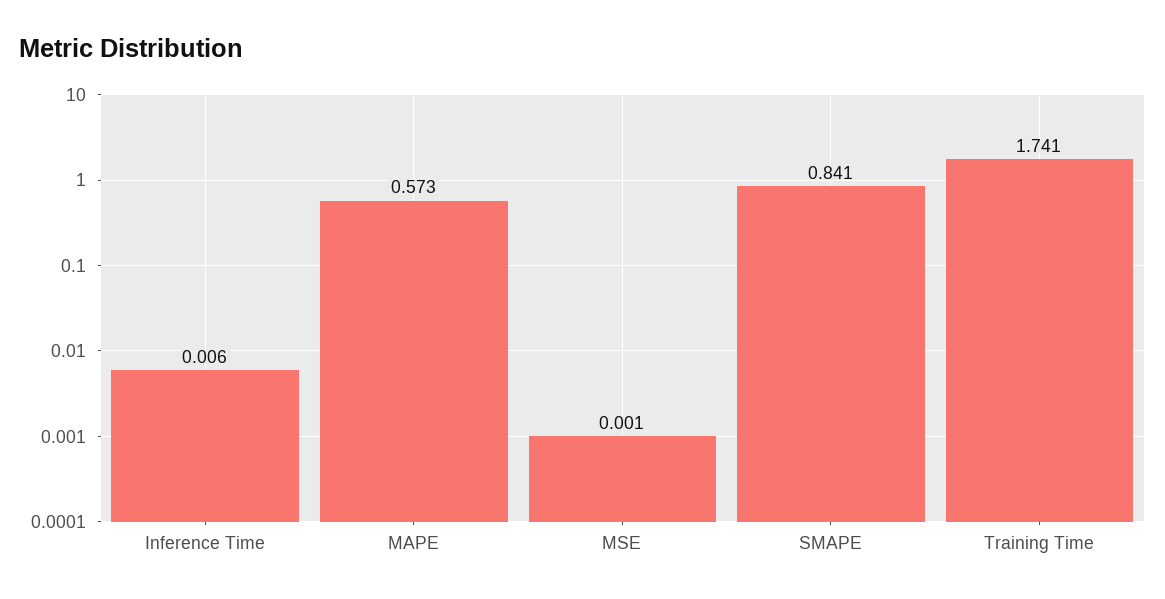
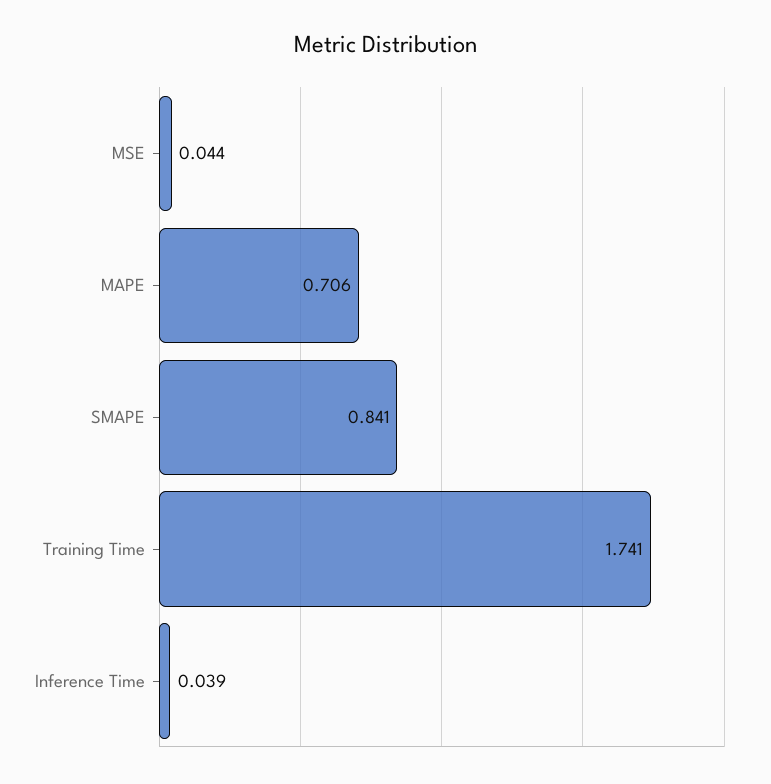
Inference Time: 0.006 -> 0.039
MAPE: 0.573 -> 0.706
MSE: 0.001 -> 0.044

